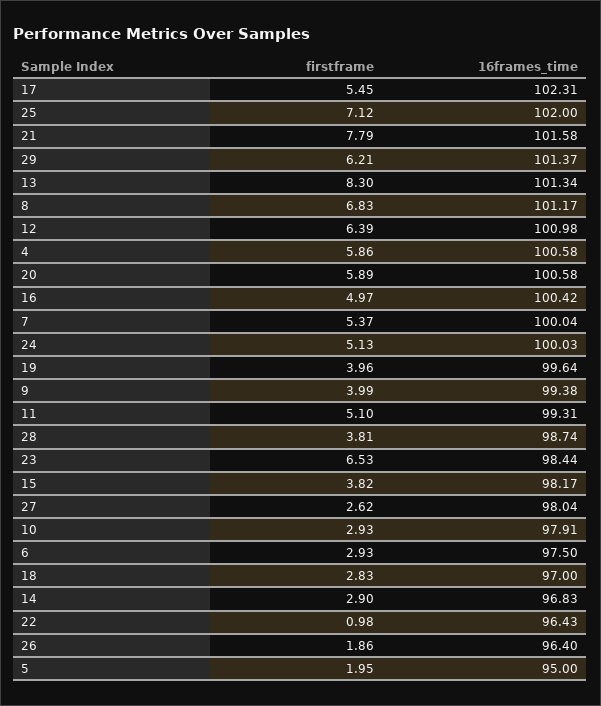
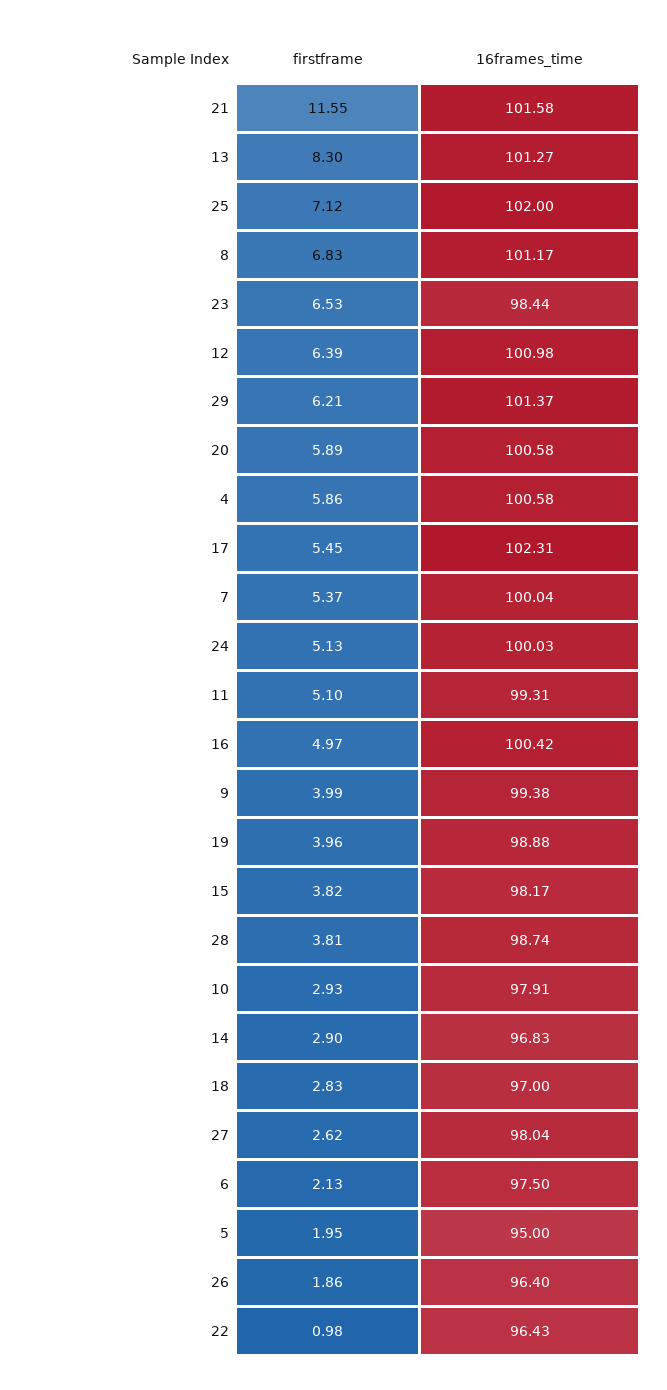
firstframe, 21: 7.79 -> 11.55
16frames_time, 13: 101.34 -> 101.27
16frames_time, 19: 99.64 -> 98.88
firstframe, 6: 2.93 -> 2.13

